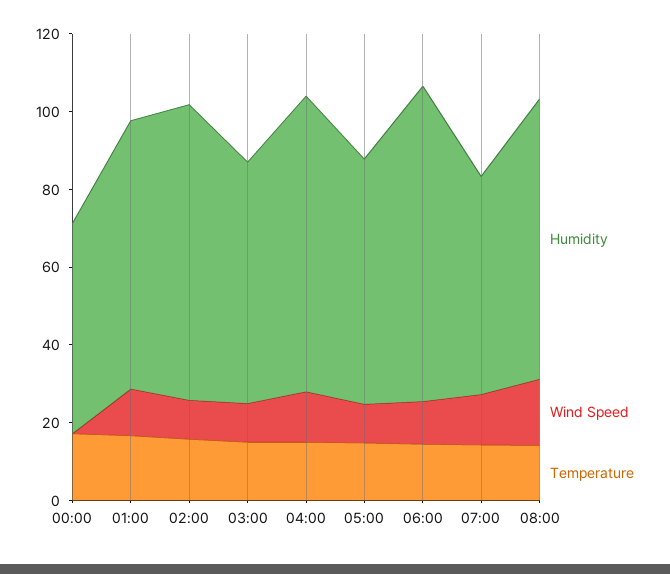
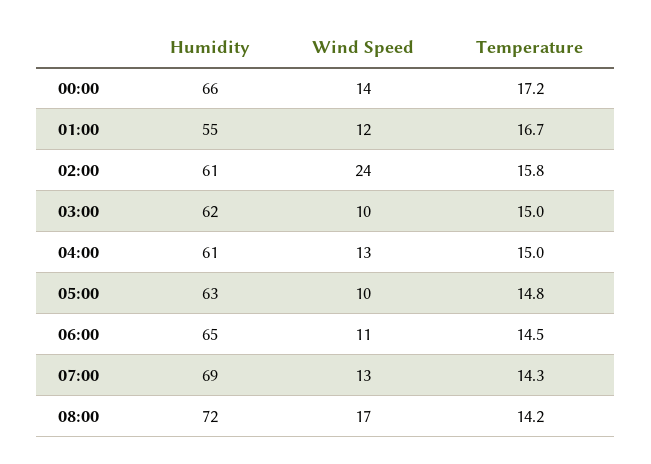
Humidity, 00:00: 55 -> 66
Wind Speed, 00:00: 0 -> 14
Humidity, 01:00: 70 -> 55
Humidity, 02:00: 75 -> 61
Wind Speed, 02:00: 10 -> 24
Humidity, 04:00: 75 -> 61
Humidity, 06:00: 80 -> 65
Humidity, 07:00: 55 -> 69

